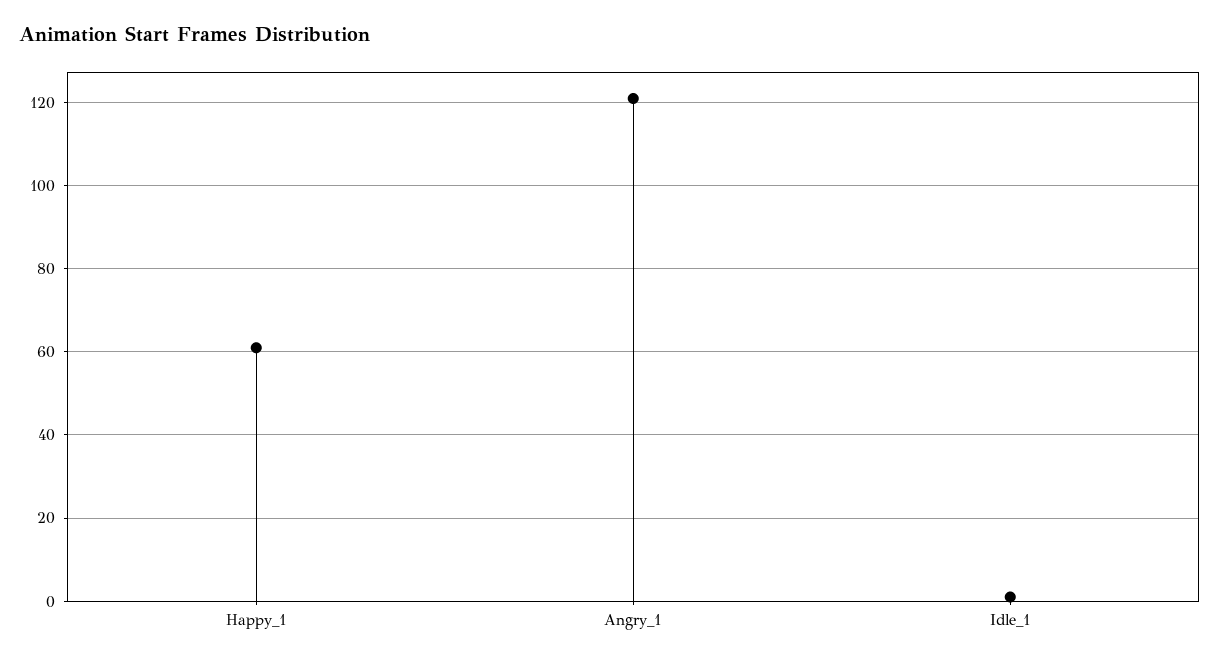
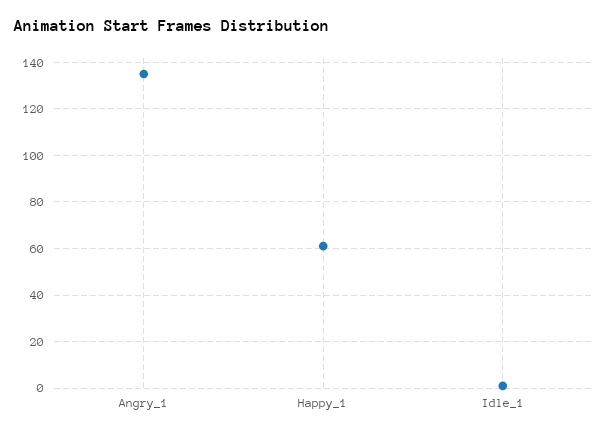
Angry_1: 120 -> 135

